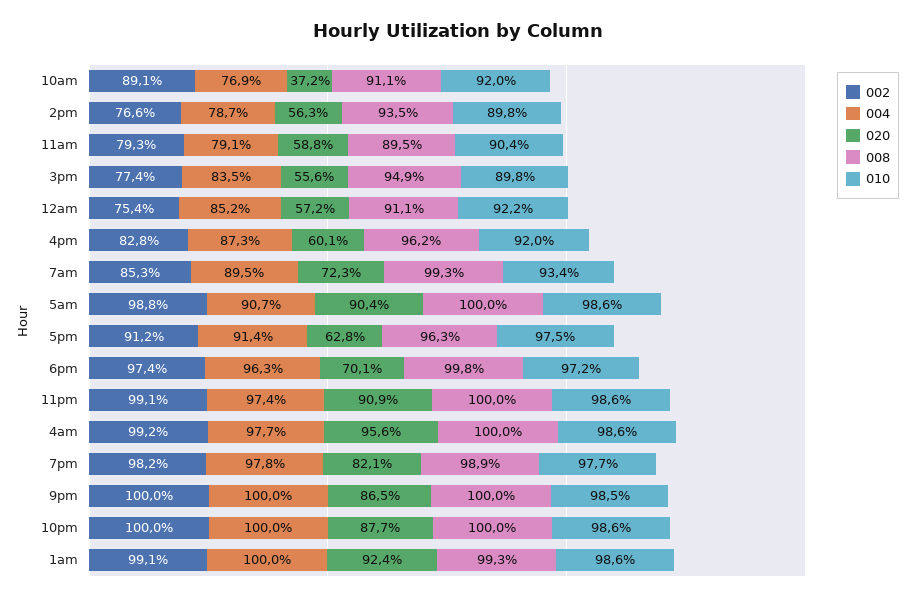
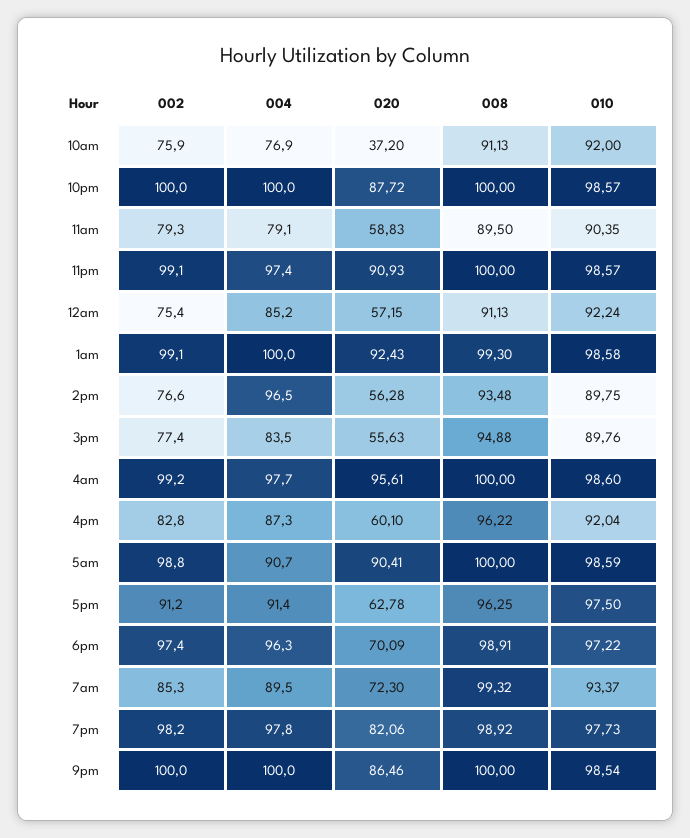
002, 10am: 89.1 -> 75.9
004, 2pm: 78.7 -> 96.5
008, 6pm: 99.8 -> 98.91

